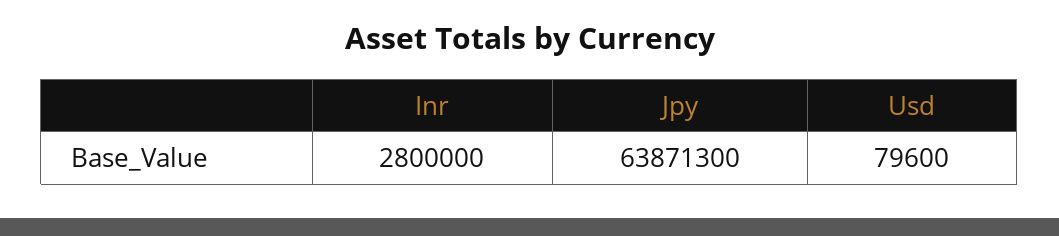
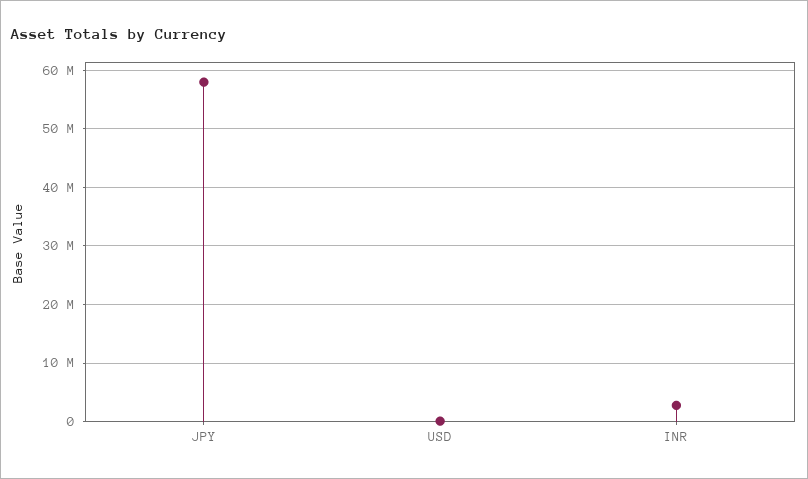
Jpy: 63871300 -> 58000000

